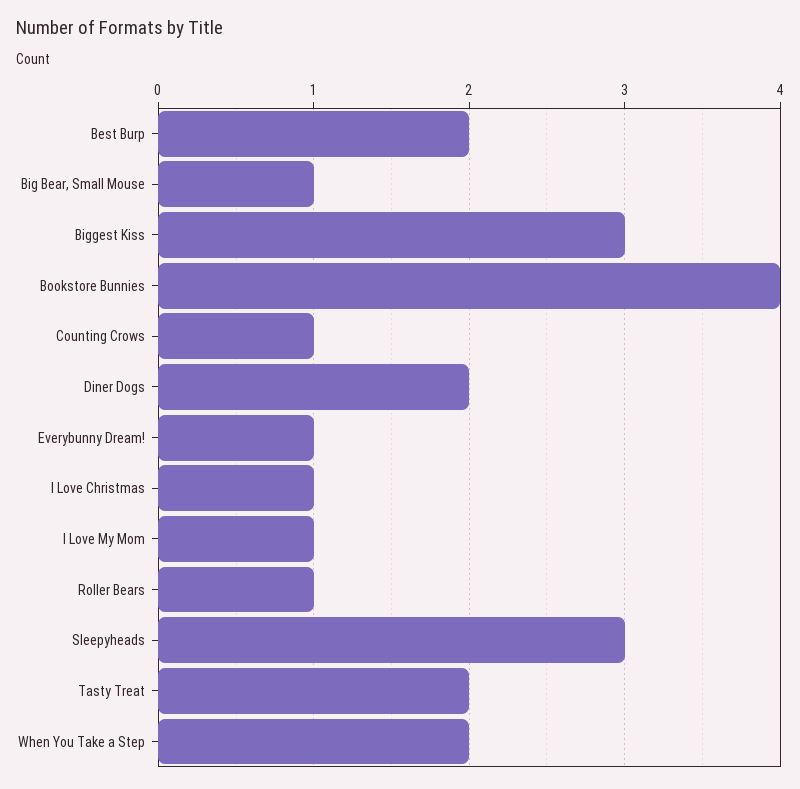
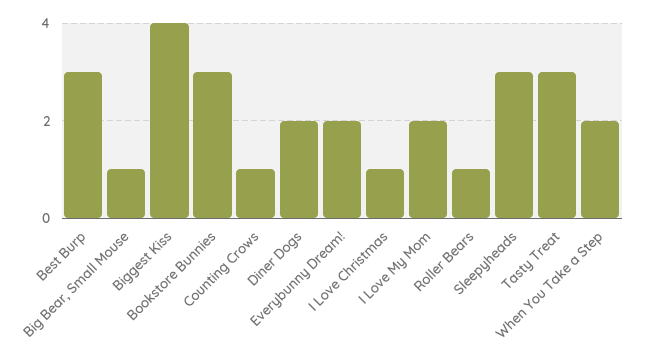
Best Burp: 2 -> 3
Biggest Kiss: 3 -> 4
Bookstore Bunnies: 4 -> 3
Everybunny Dream!: 1 -> 2
I Love My Mom: 1 -> 2
Tasty Treat: 2 -> 3

